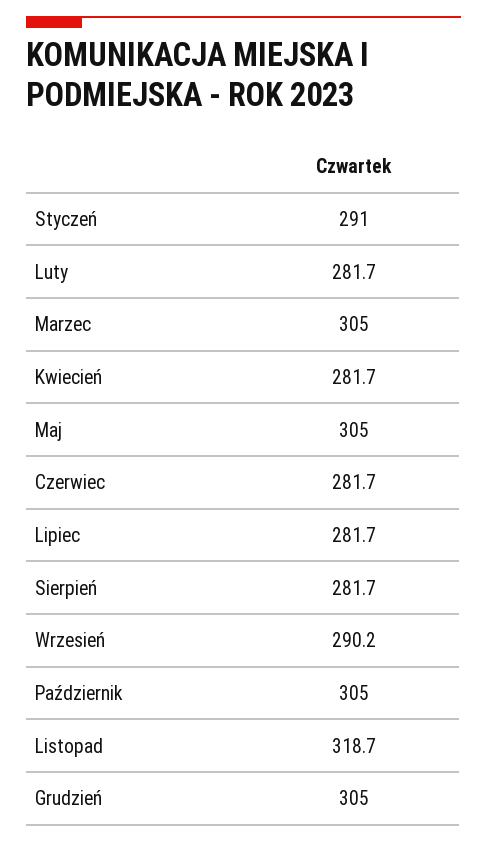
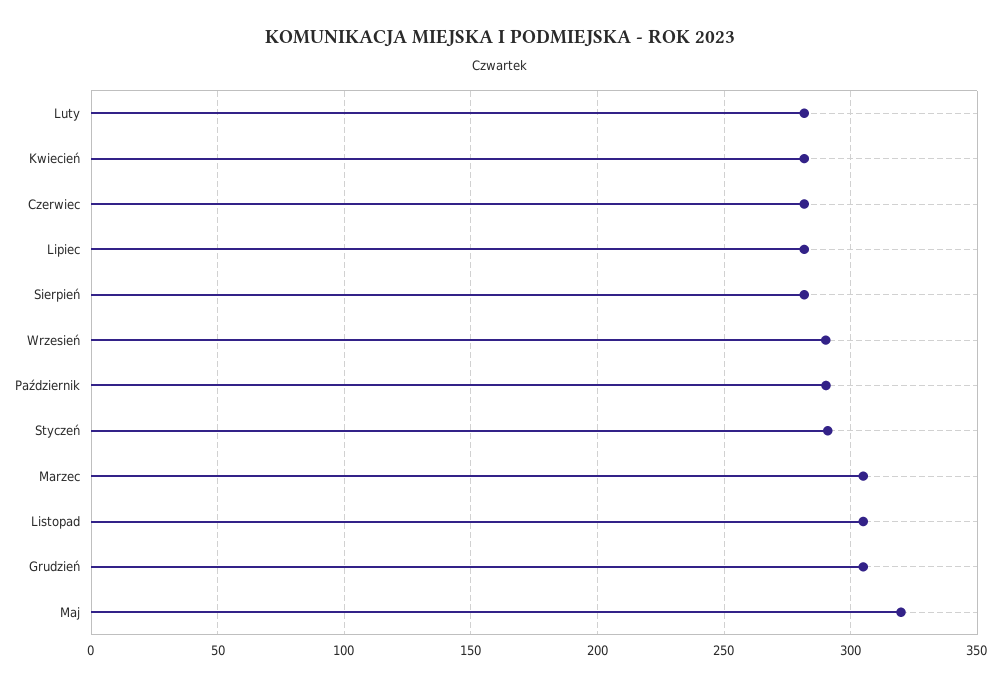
Maj: 305 -> 320
Październik: 305 -> 290
Listopad: 318.7 -> 305

